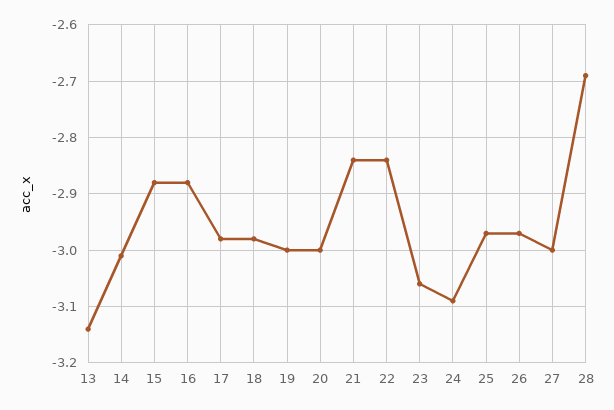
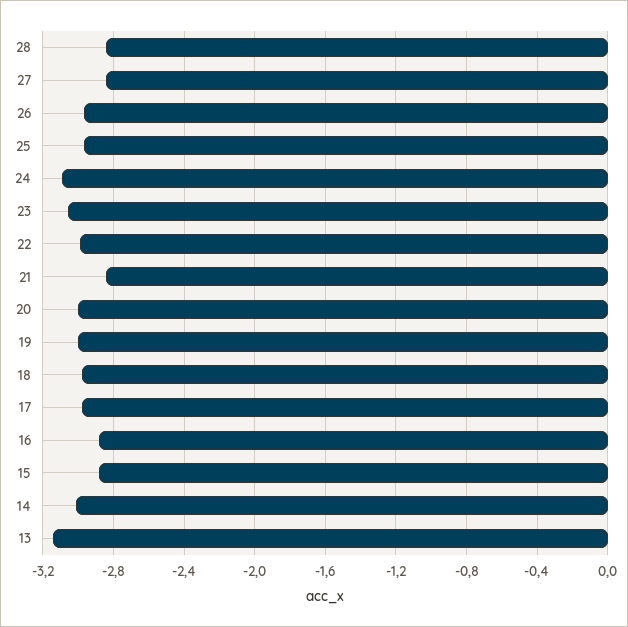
22: -2.85 -> -3
27: -3 -> -2.85
28: -2.7 -> -2.85

